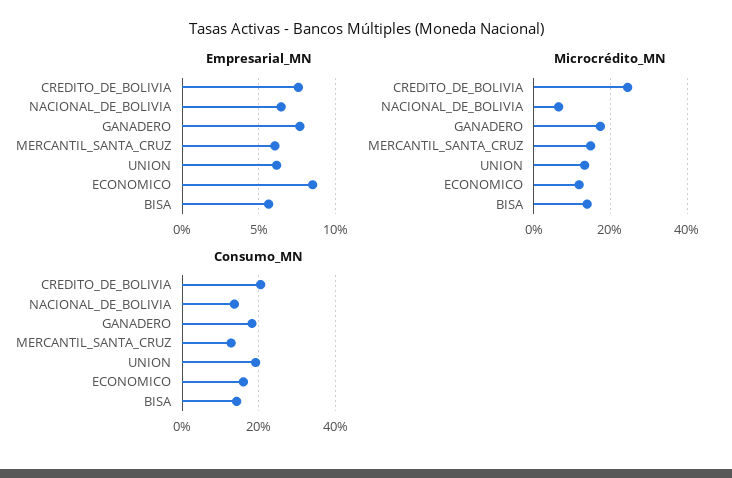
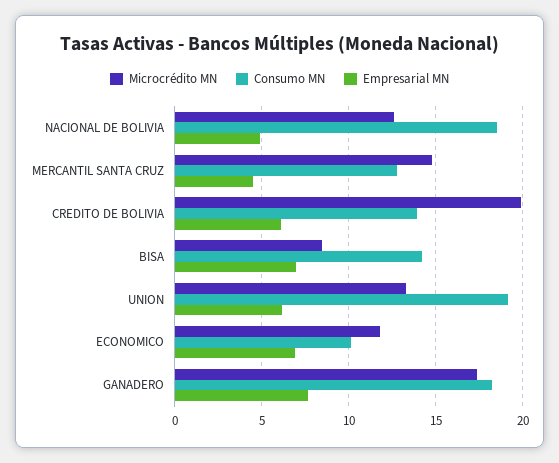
Empresarial_MN, CREDITO_DE_BOLIVIA: 7.5 -> 6
Empresarial_MN, NACIONAL_DE_BOLIVIA: 6.5 -> 5
Empresarial_MN, MERCANTIL_SANTA_CRUZ: 6 -> 4.5
Empresarial_MN, ECONOMICO: 8.5 -> 7
Empresarial_MN, BISA: 5.5 -> 7
Microcrédito_MN, CREDITO_DE_BOLIVIA: 24 -> 20
Microcrédito_MN, NACIONAL_DE_BOLIVIA: 6 -> 12.5
Microcrédito_MN, BISA: 14 -> 8.5
Consumo_MN, CREDITO_DE_BOLIVIA: 20 -> 14
Consumo_MN, NACIONAL_DE_BOLIVIA: 14 -> 18.5
Consumo_MN, ECONOMICO: 16 -> 10

